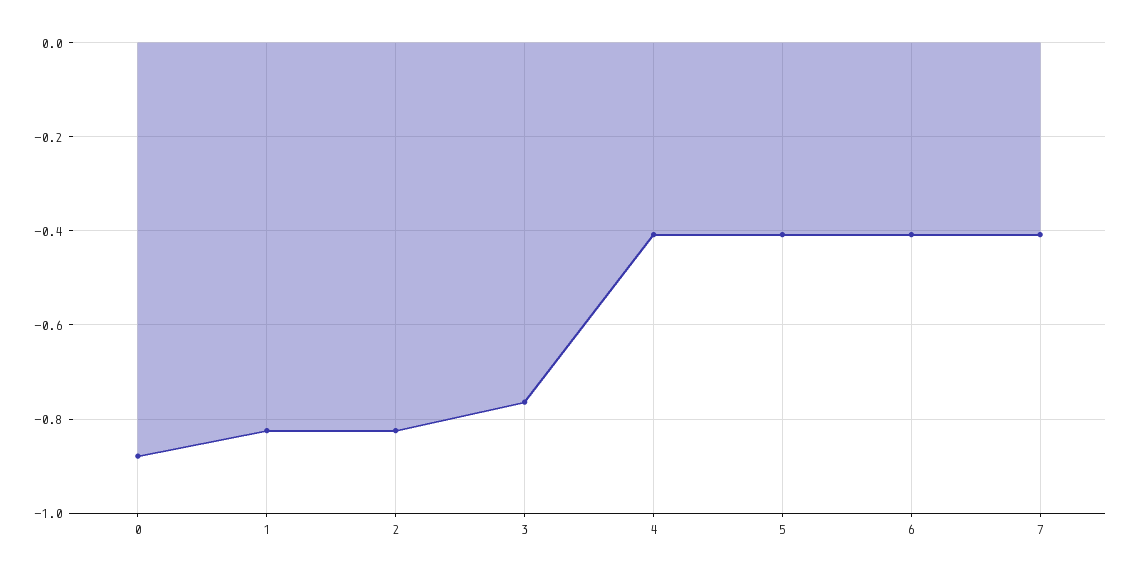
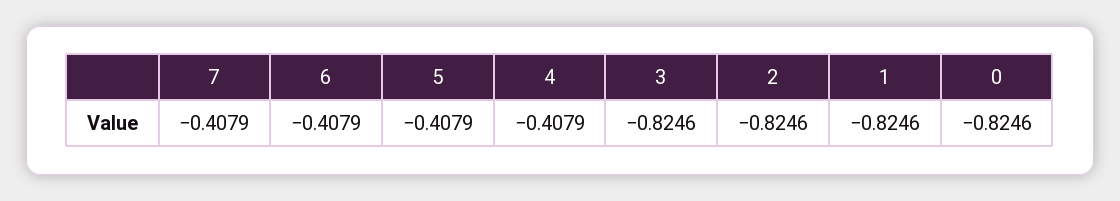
0: -0.88 -> -0.8246
3: -0.76 -> -0.8246

